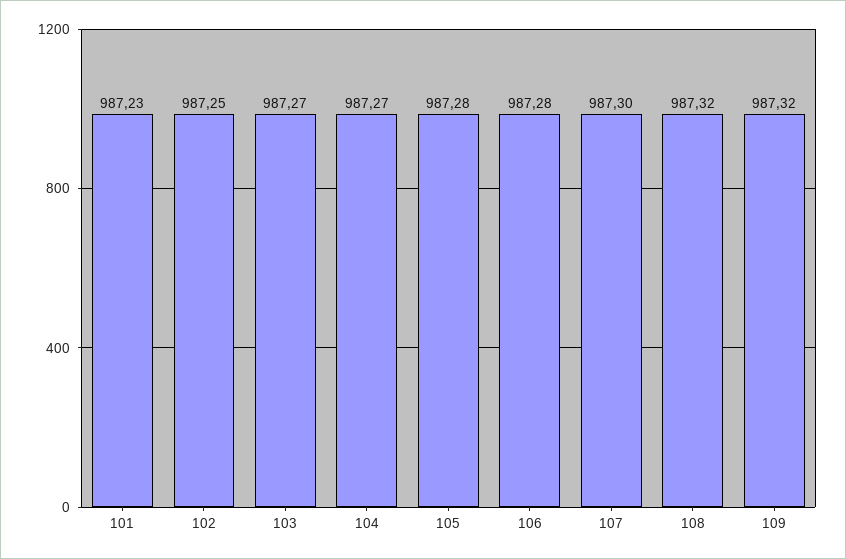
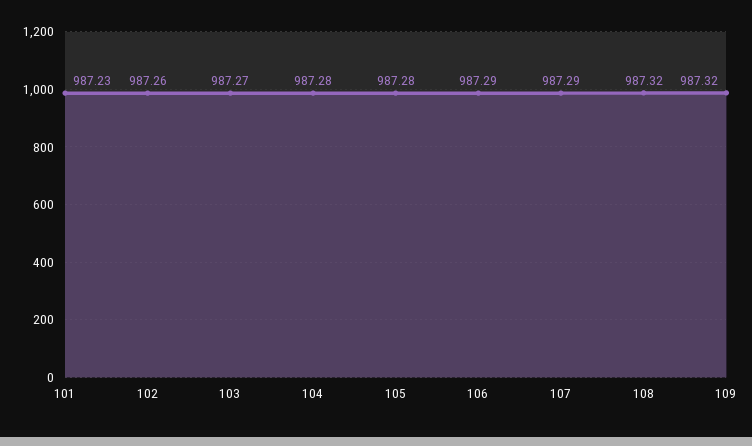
102: 987.25 -> 987.26
104: 987.27 -> 987.28
106: 987.28 -> 987.29
107: 987.3 -> 987.29

